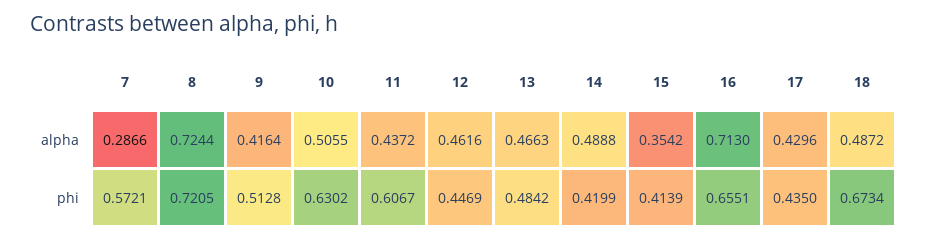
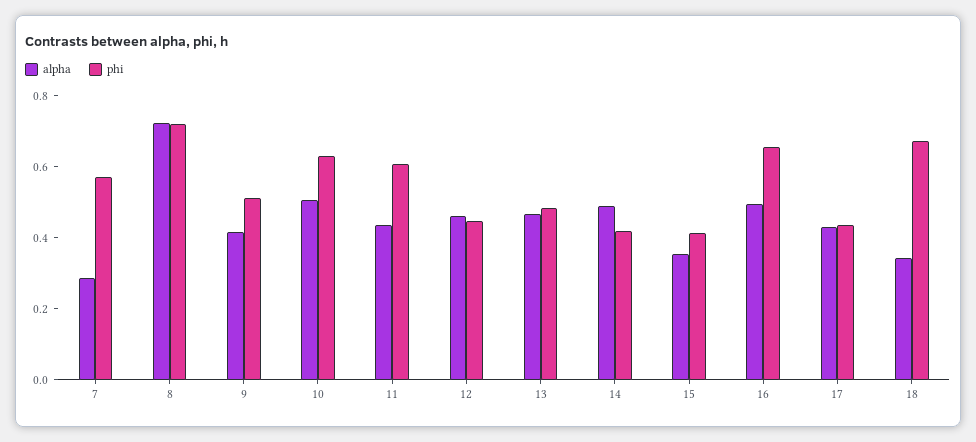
alpha, 16: 0.713 -> 0.5
alpha, 18: 0.4872 -> 0.35

